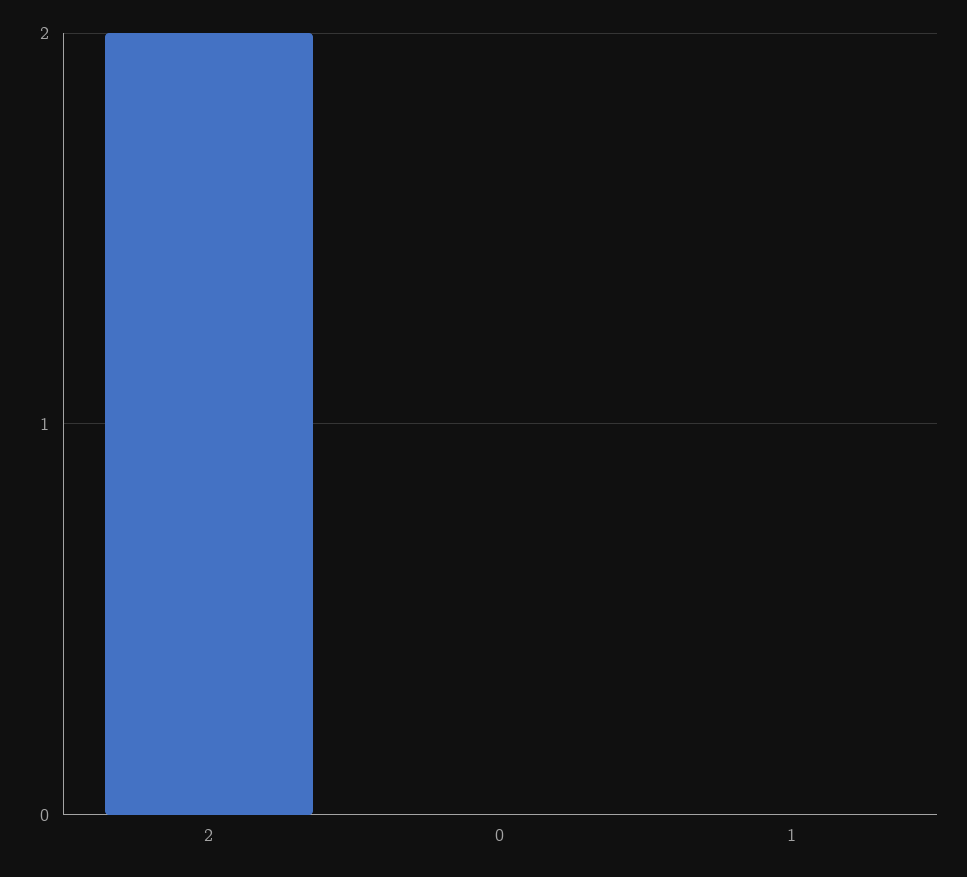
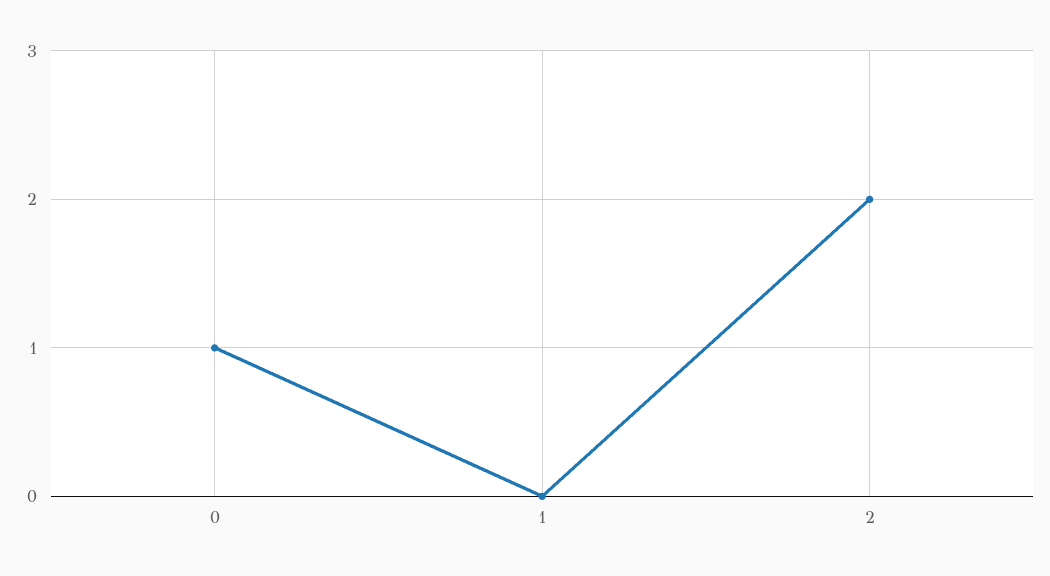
0: 0 -> 1

